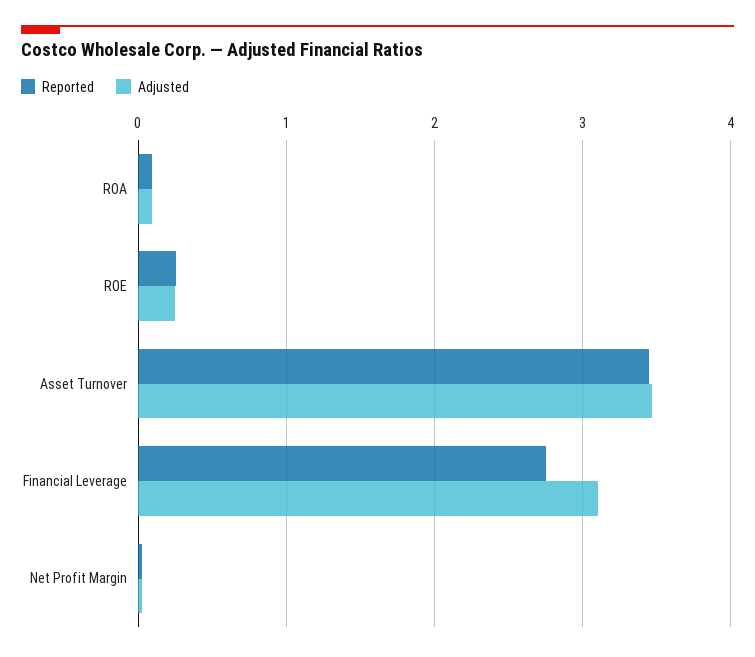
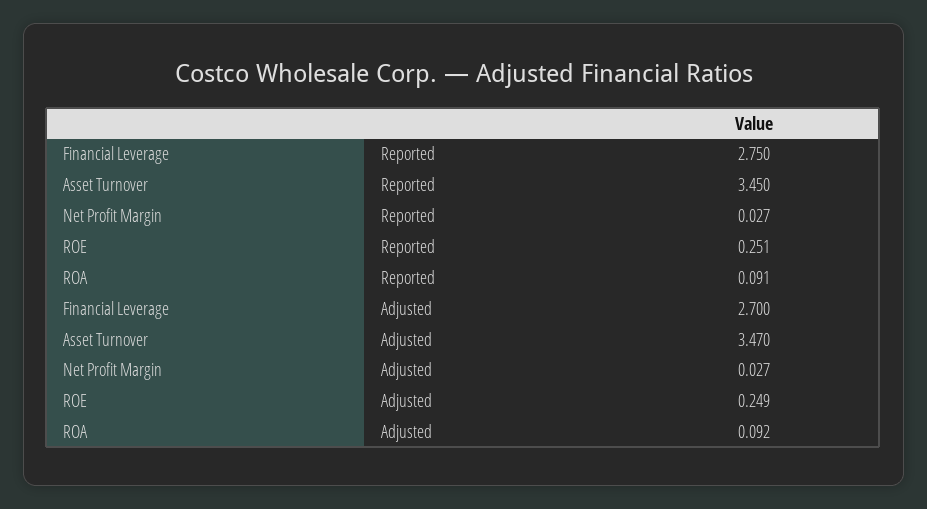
Adjusted, Financial Leverage: 3.1 -> 2.7

